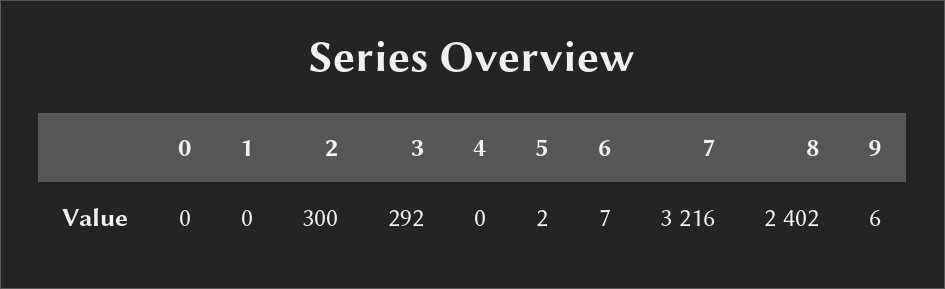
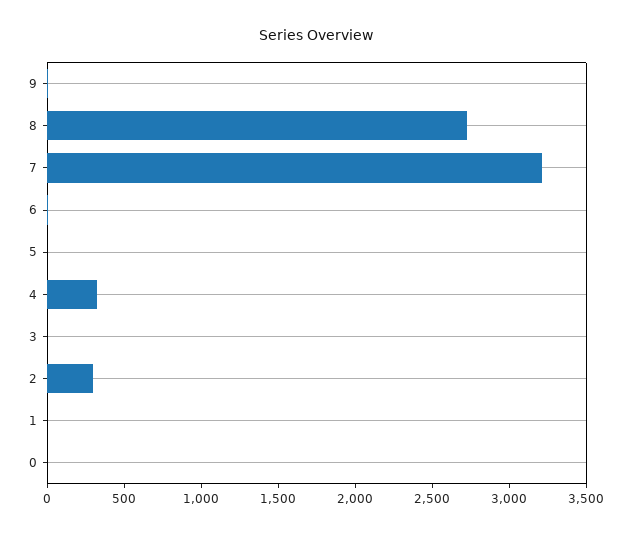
3: 292 -> 0
4: 0 -> 300
8: 2402 -> 2700

